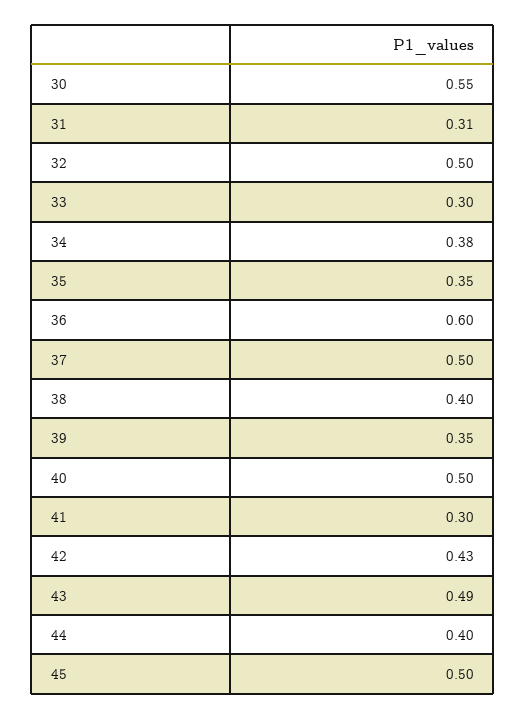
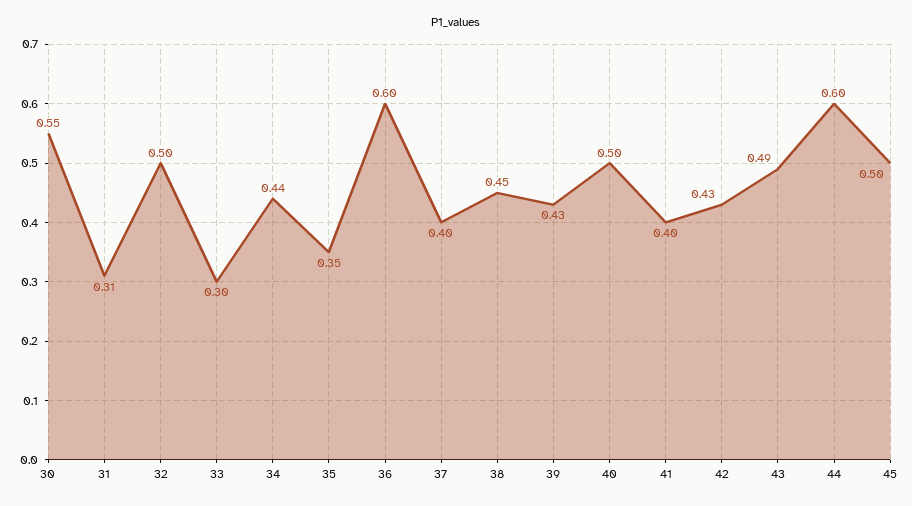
34: 0.38 -> 0.44
37: 0.5 -> 0.4
38: 0.4 -> 0.45
39: 0.35 -> 0.43
41: 0.3 -> 0.4
44: 0.4 -> 0.6

